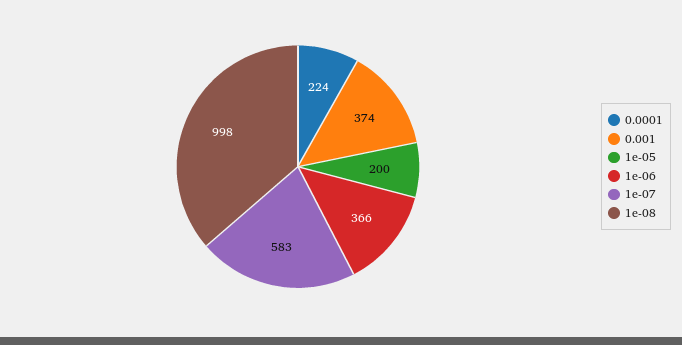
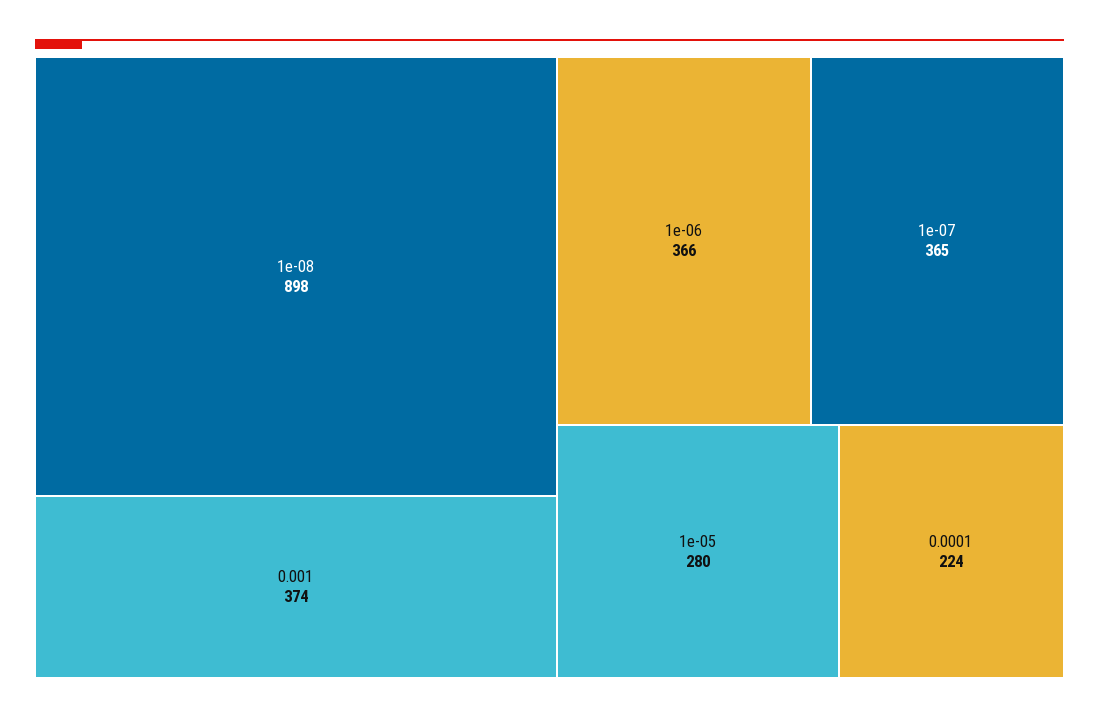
1e-05: 200 -> 280
1e-07: 583 -> 365
1e-08: 998 -> 898

